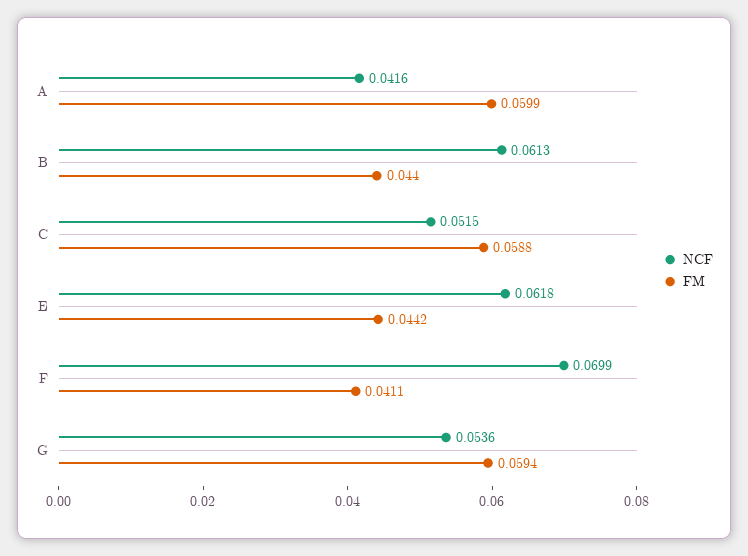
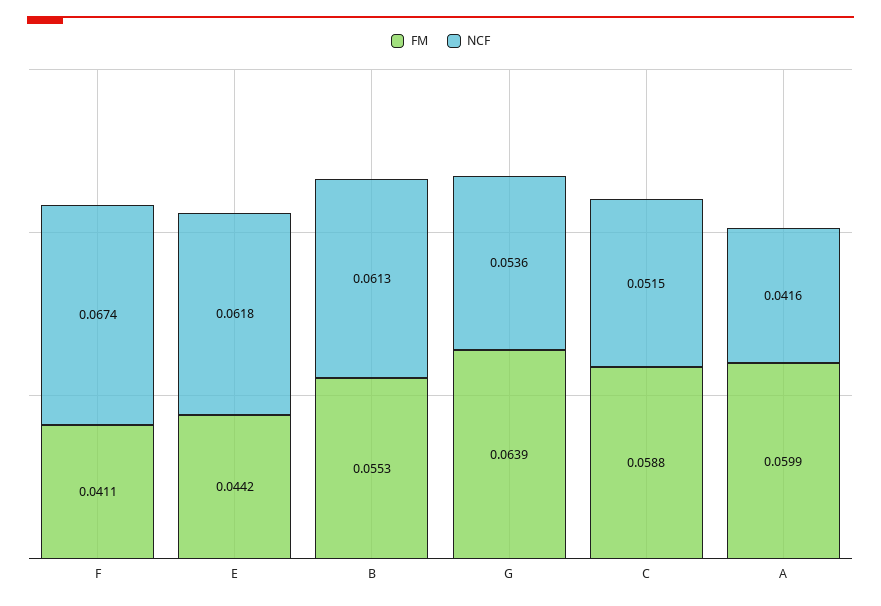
FM, B: 0.044 -> 0.0553
NCF, F: 0.0699 -> 0.0674
FM, G: 0.0594 -> 0.0639

